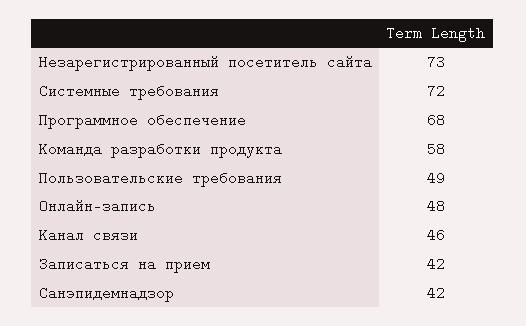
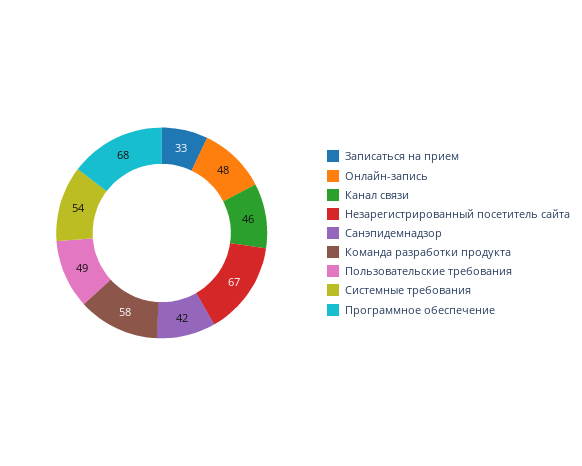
Незарегистрированный посетитель сайта: 73 -> 67
Системные требования: 72 -> 54
Записаться на прием: 42 -> 33

